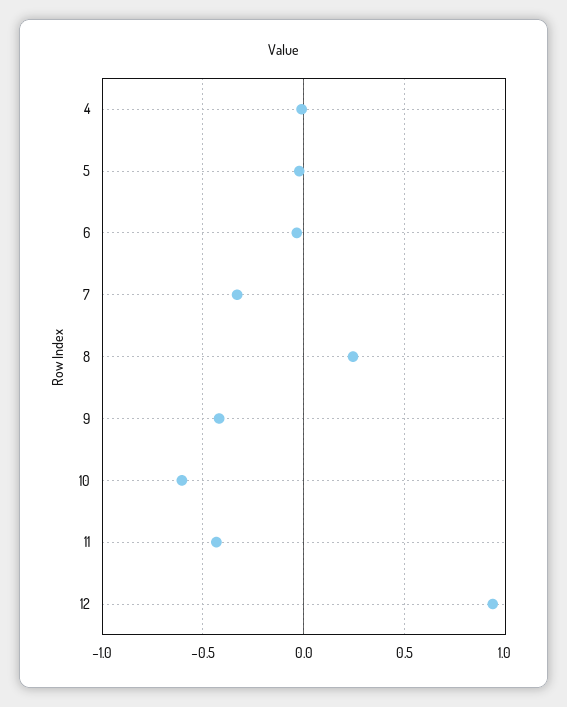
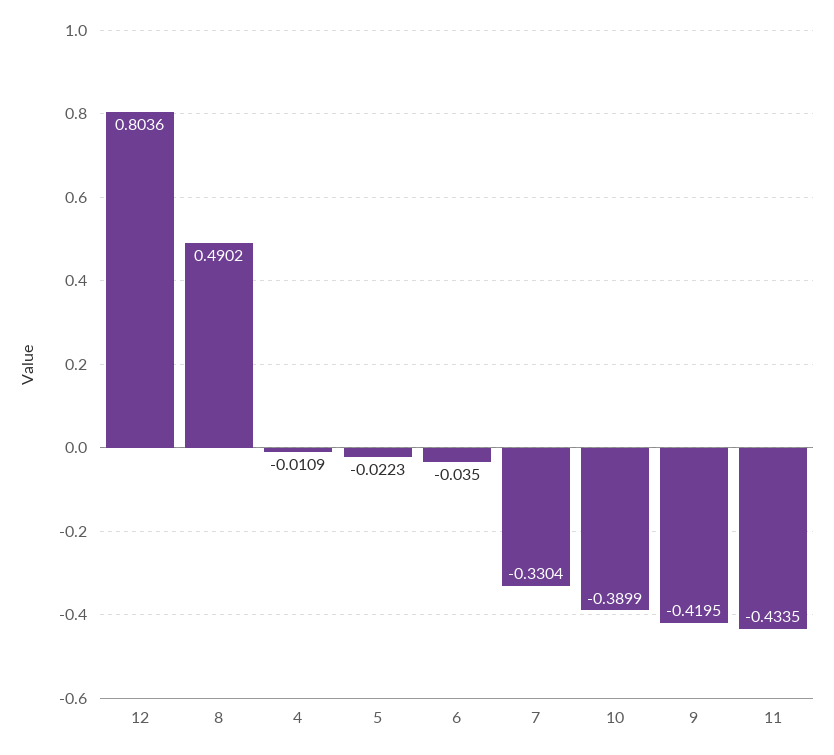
8: 0.25 -> 0.4902
10: -0.6 -> -0.3899
12: 0.95 -> 0.8036

